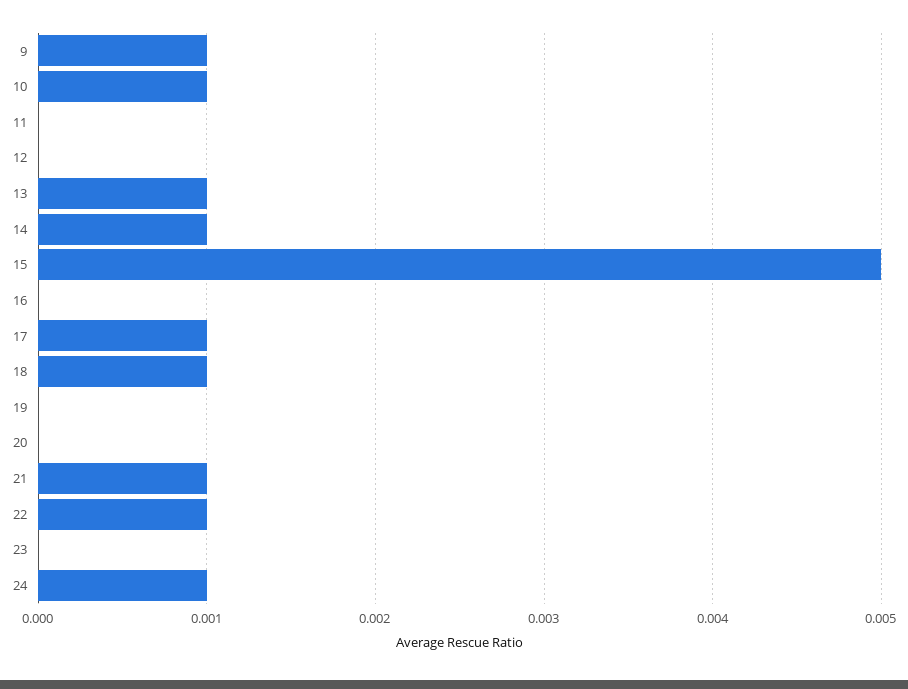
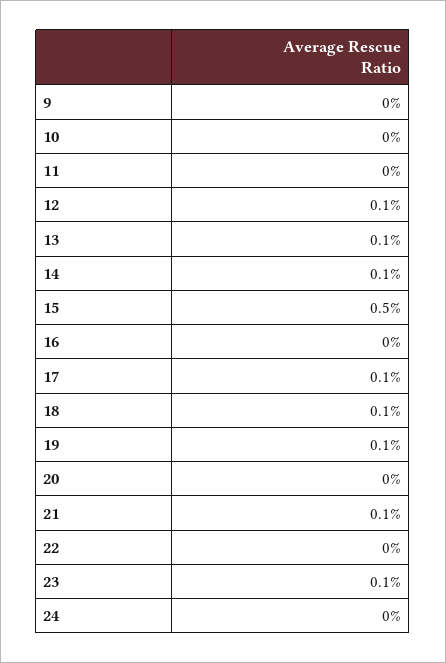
9: 0.001 -> 0
10: 0.001 -> 0
12: 0 -> 0.001
19: 0 -> 0.001
22: 0.001 -> 0
23: 0 -> 0.001
24: 0.001 -> 0

